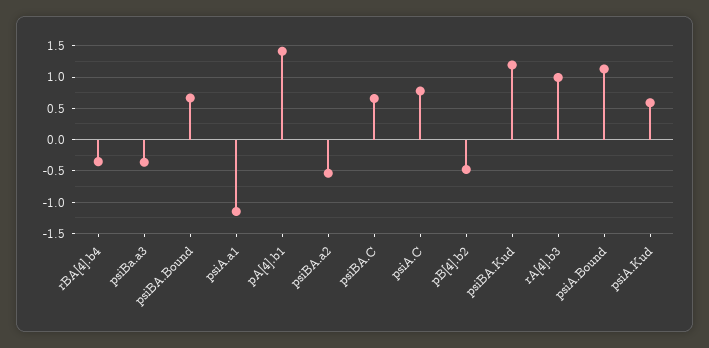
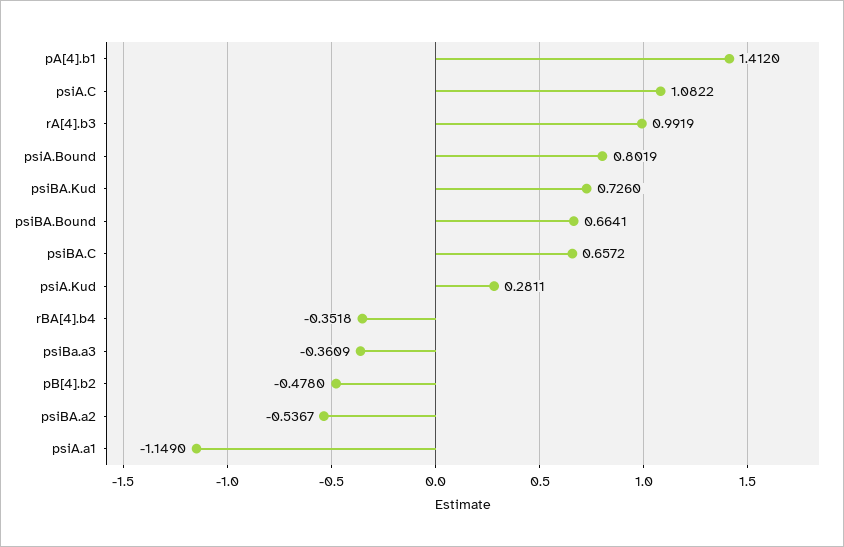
psiA.C: 0.8 -> 1.0822
psiBA.Kud: 1.2 -> 0.726
psiA.Bound: 1.1 -> 0.8019
psiA.Kud: 0.6 -> 0.2811

